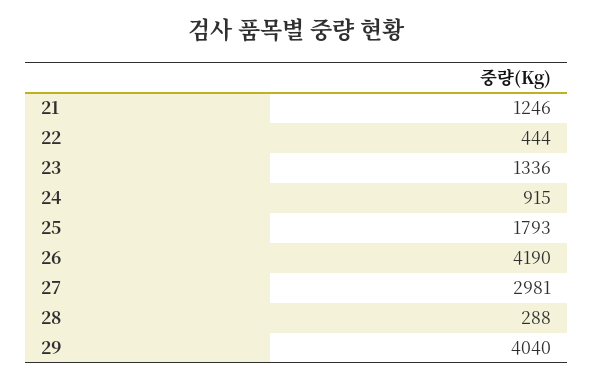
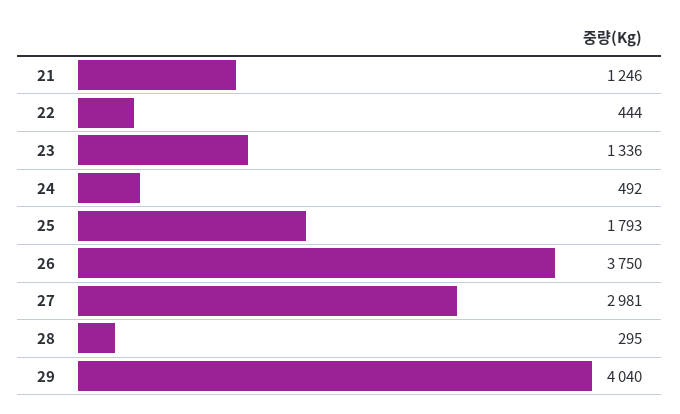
24: 915 -> 492
26: 4190 -> 3750
28: 288 -> 295

